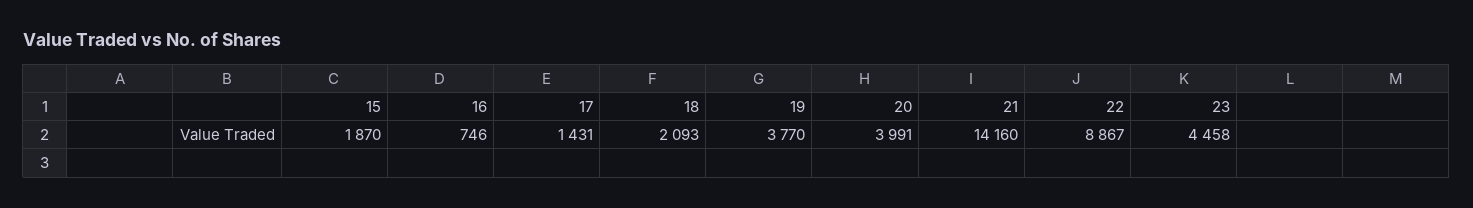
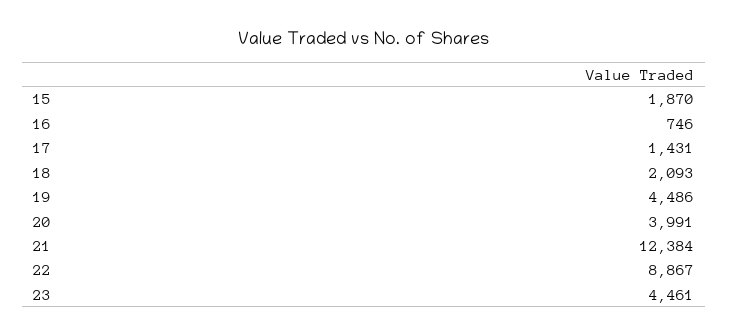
19: 3770 -> 4486
21: 14160 -> 12384
23: 4458 -> 4461

